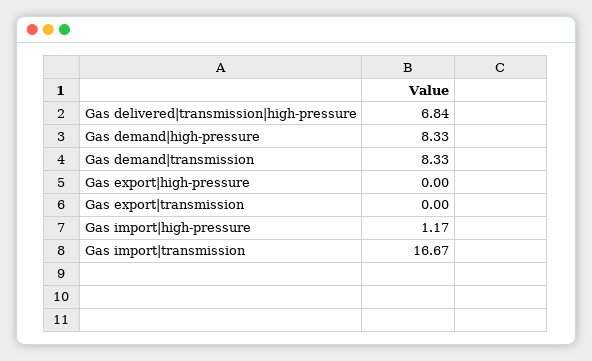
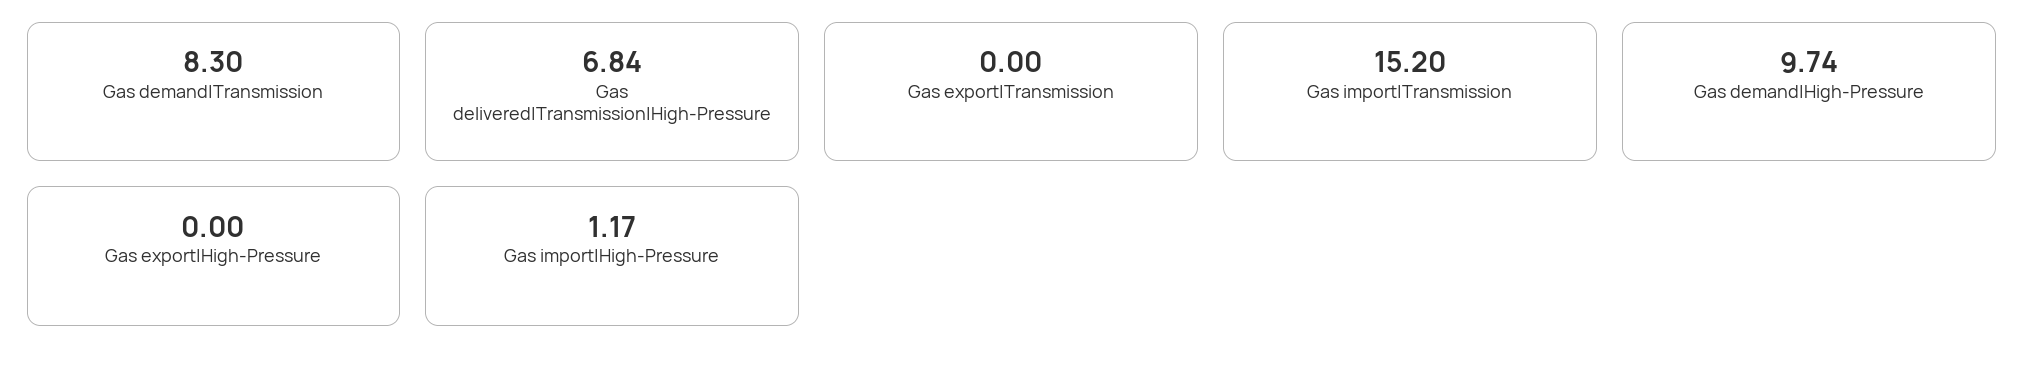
Gas demand|high-pressure: 8.33 -> 9.74
Gas demand|transmission: 8.33 -> 8.3
Gas import|transmission: 16.67 -> 15.2

